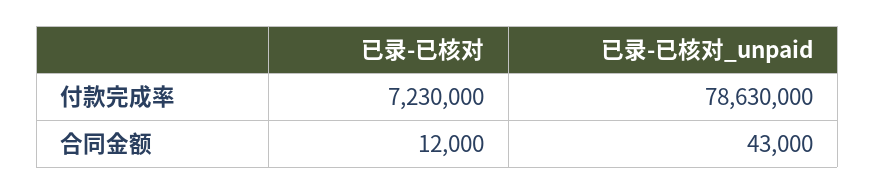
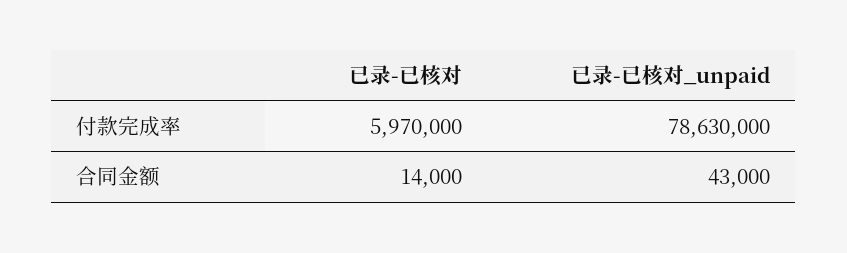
已录-已核对, 付款完成率: 7230000 -> 5970000
已录-已核对, 合同金额: 12000 -> 14000

